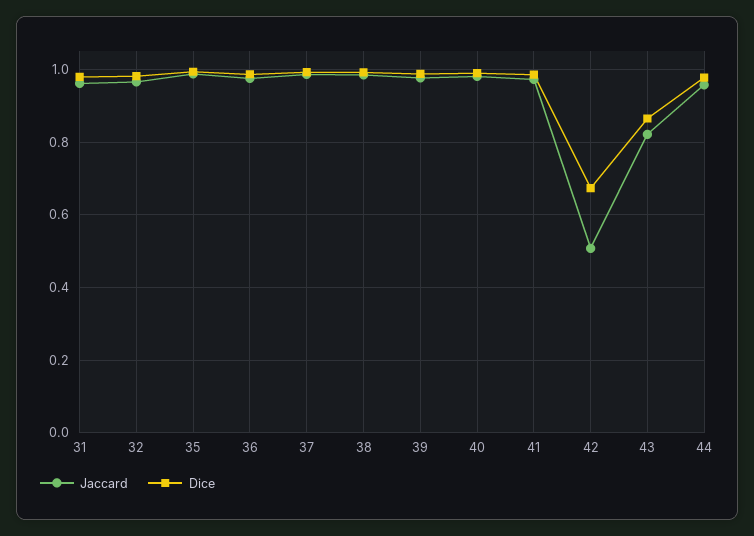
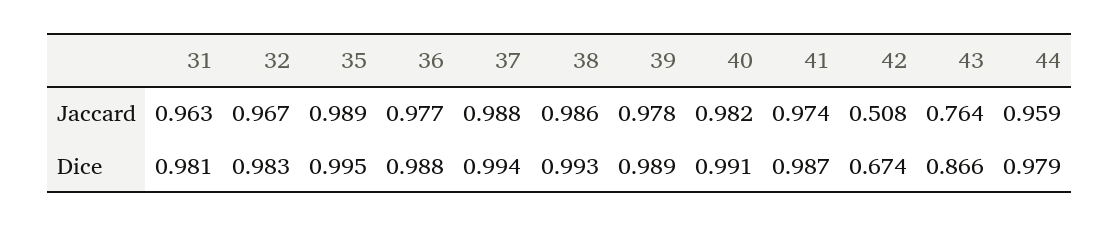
Jaccard, 43: 0.82 -> 0.764

